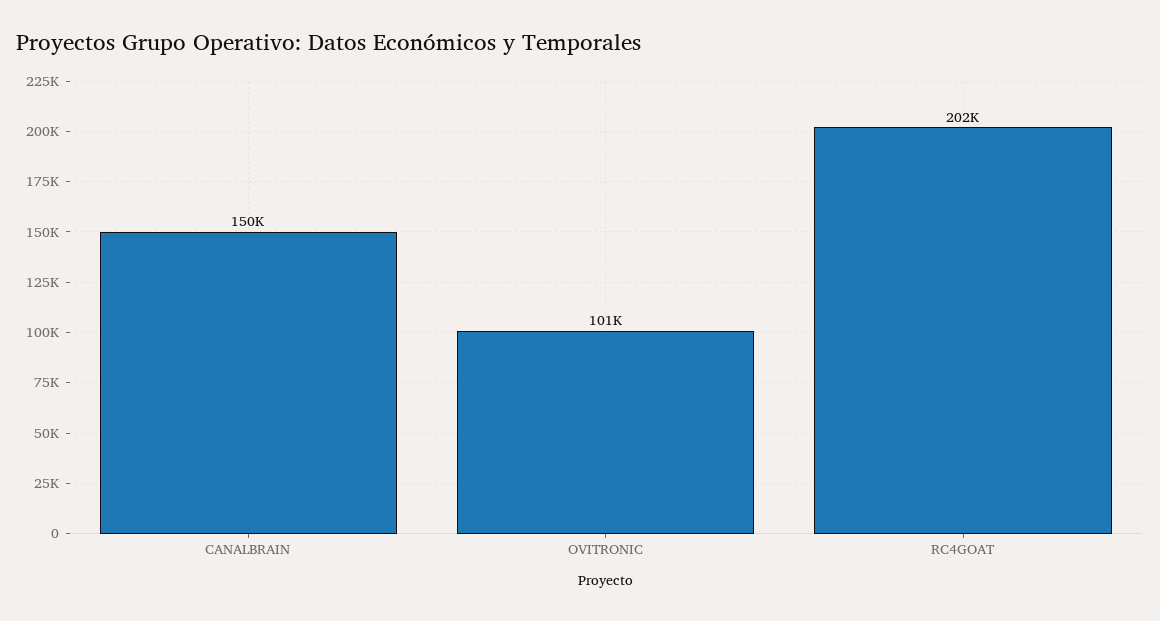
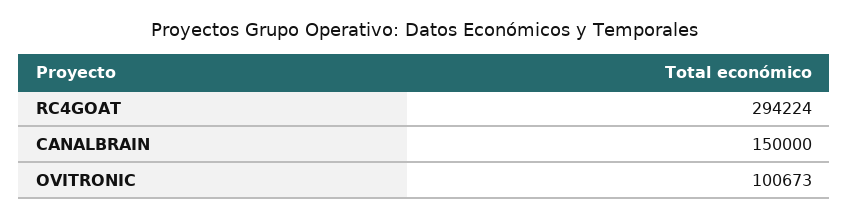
RC4GOAT: 202000 -> 294224

